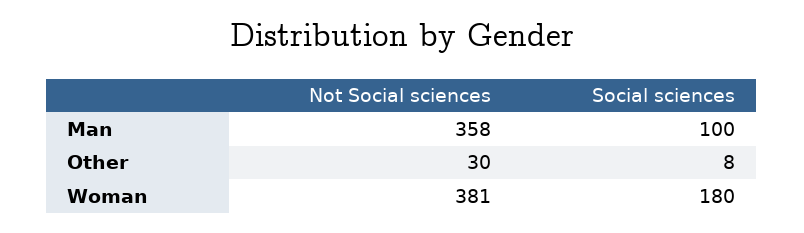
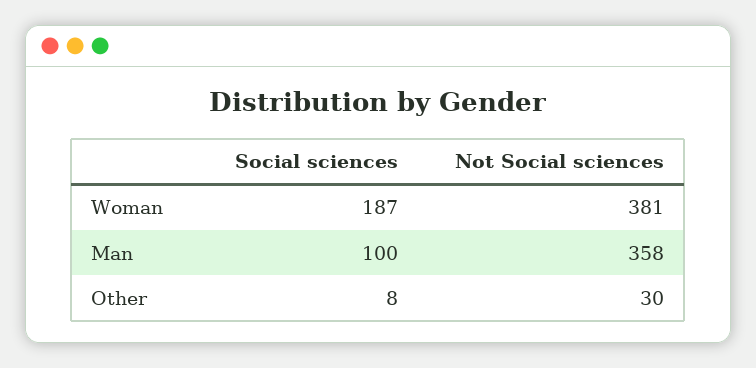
Social sciences, Woman: 180 -> 187

